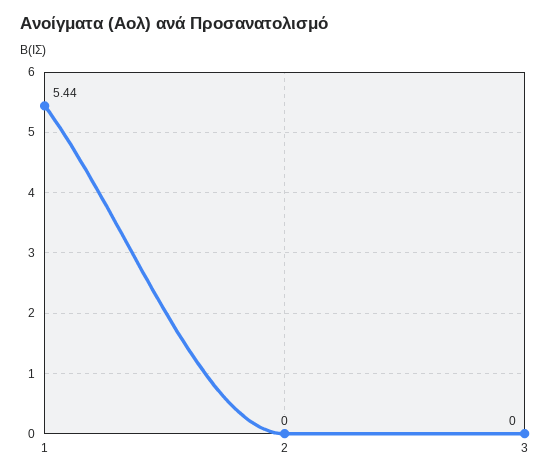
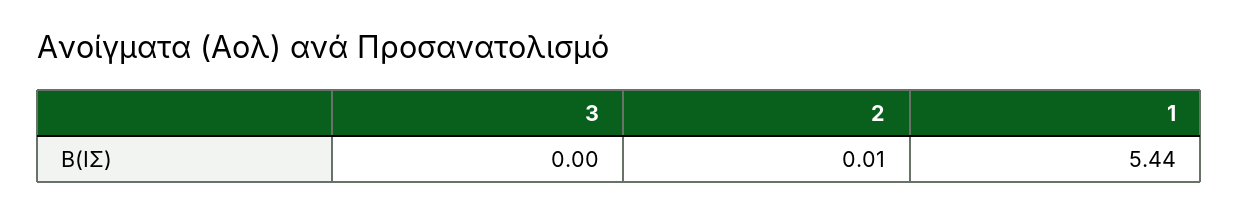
2: 0 -> 0.01

